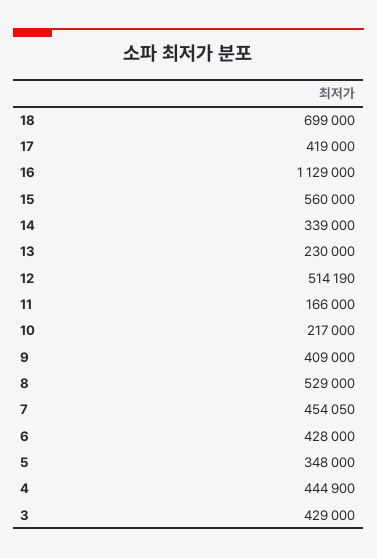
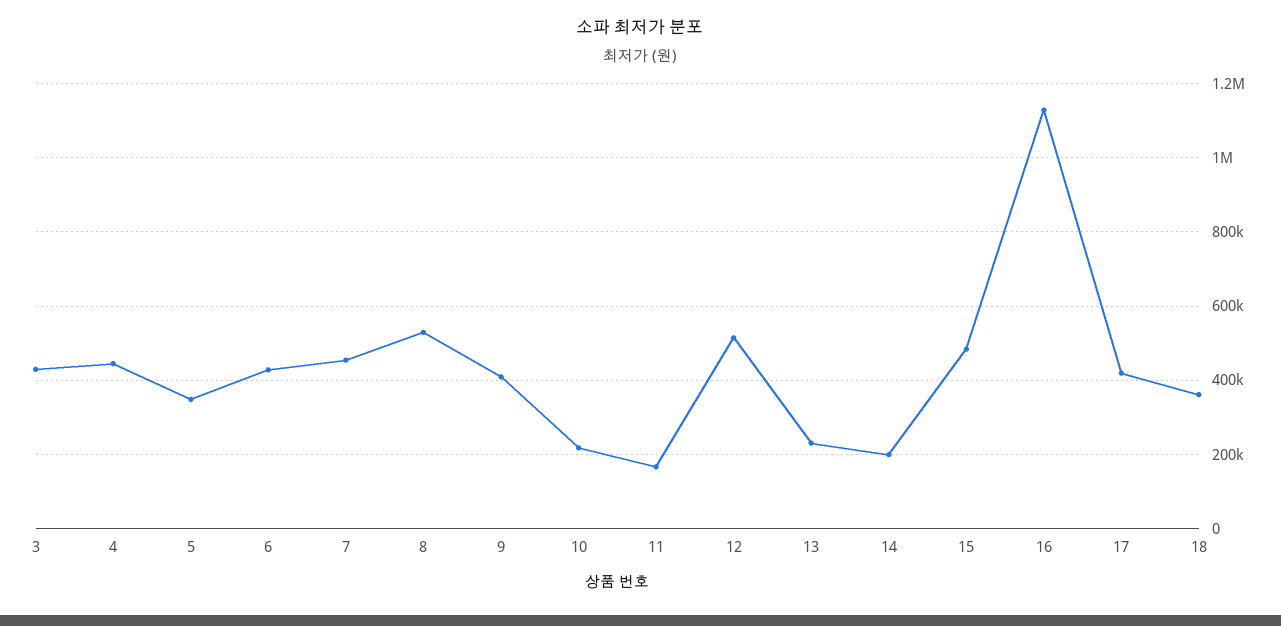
18: 699000 -> 360000
15: 560000 -> 480000
14: 339000 -> 200000

